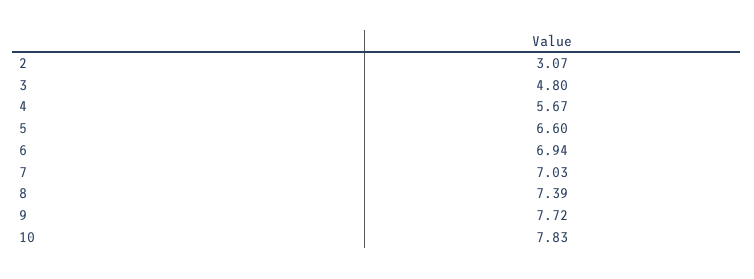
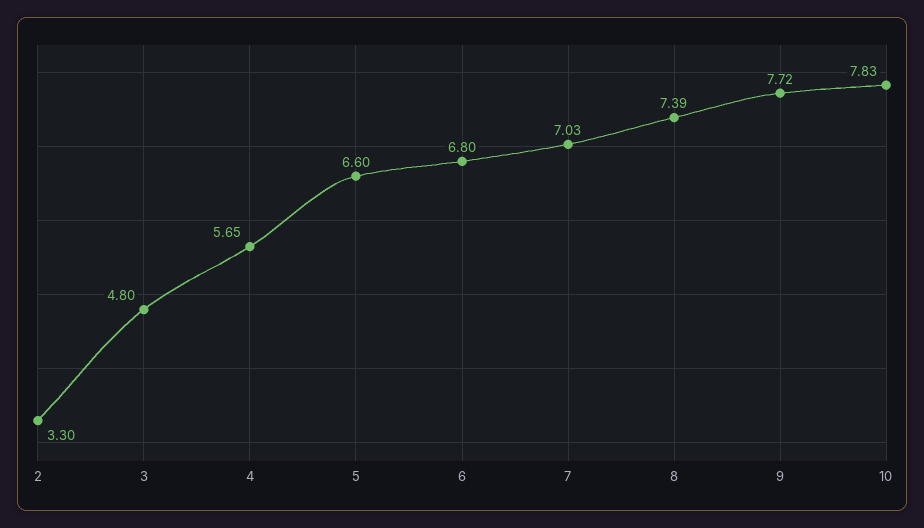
2: 3.07 -> 3.3
4: 5.67 -> 5.65
6: 6.94 -> 6.8

